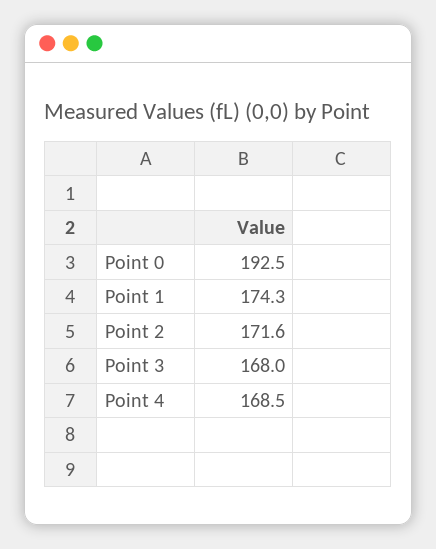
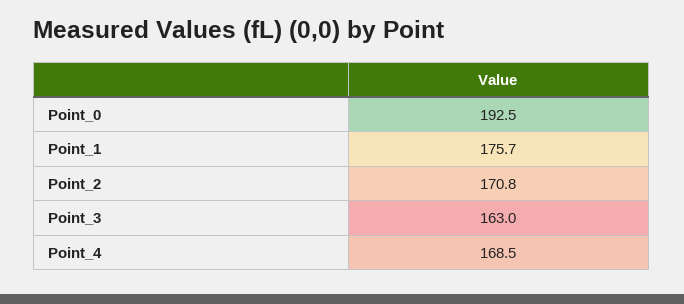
Point 1: 174.3 -> 175.7
Point 2: 171.6 -> 170.8
Point 3: 168 -> 163

